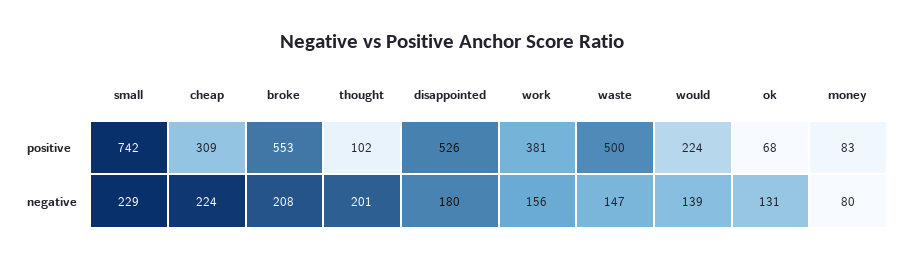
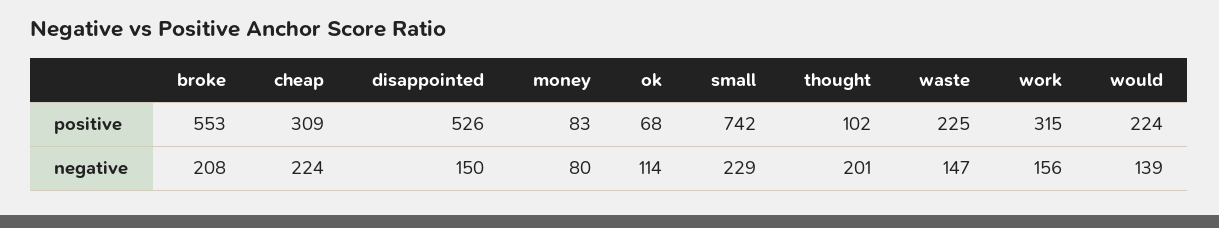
work, positive: 381 -> 315
waste, positive: 500 -> 225
disappointed, negative: 180 -> 150
ok, negative: 131 -> 114

